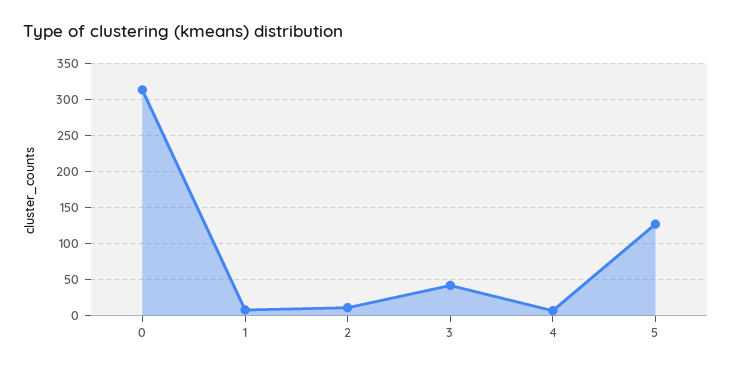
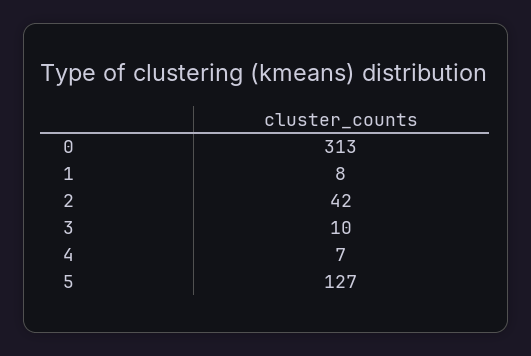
2: 10 -> 42
3: 40 -> 10

